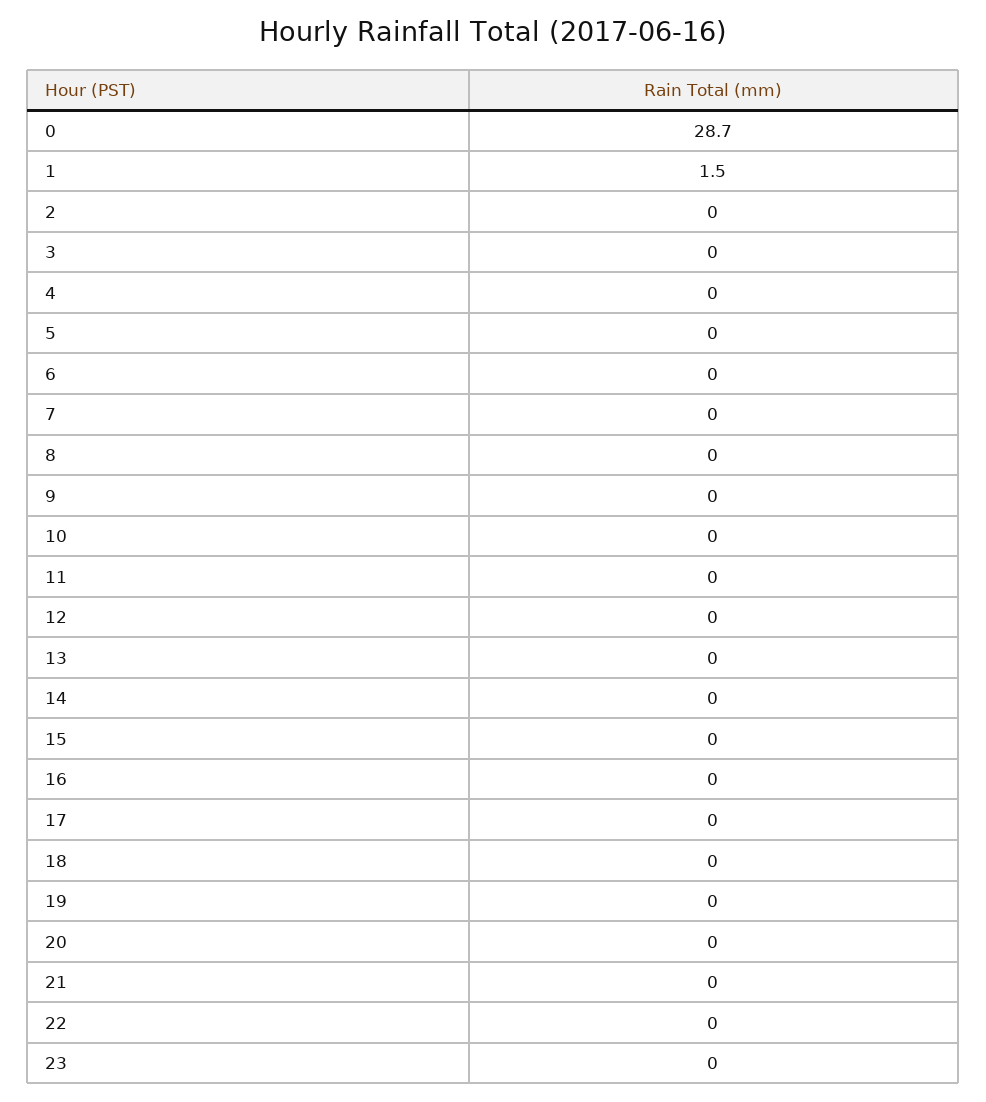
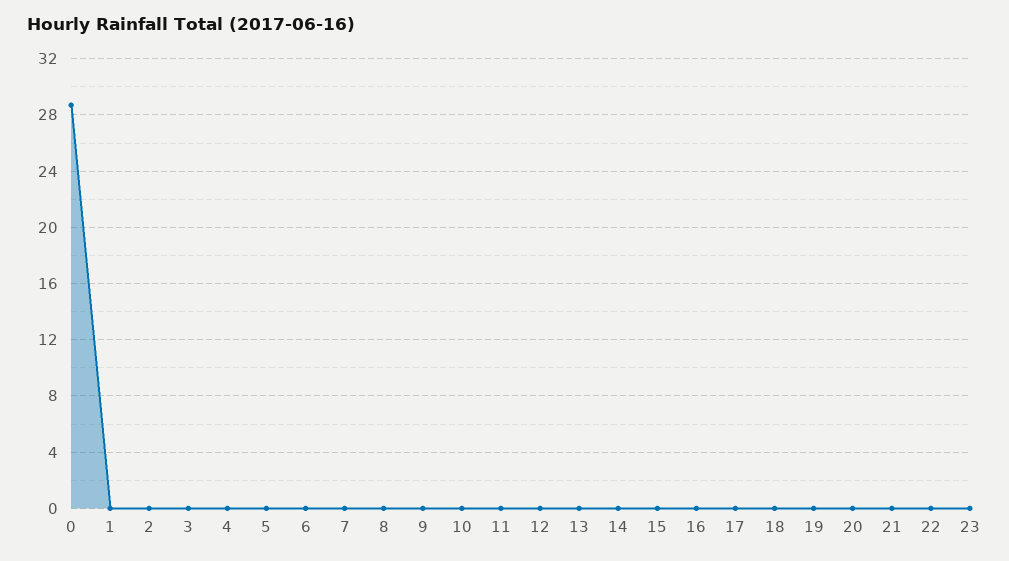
1: 1.5 -> 0

